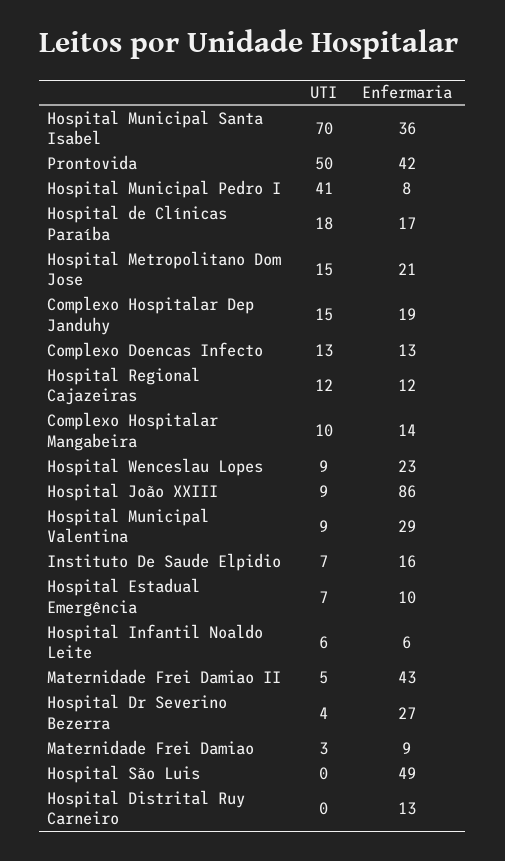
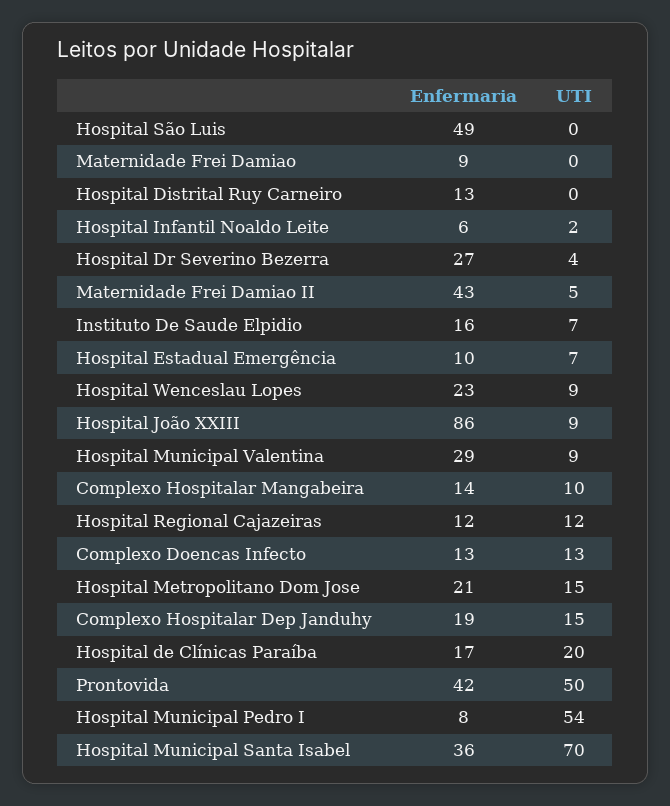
UTI, Hospital Municipal Pedro I: 41 -> 54
UTI, Hospital de Clínicas Paraíba: 18 -> 20
UTI, Hospital Infantil Noaldo Leite: 6 -> 2
UTI, Maternidade Frei Damiao: 3 -> 0

